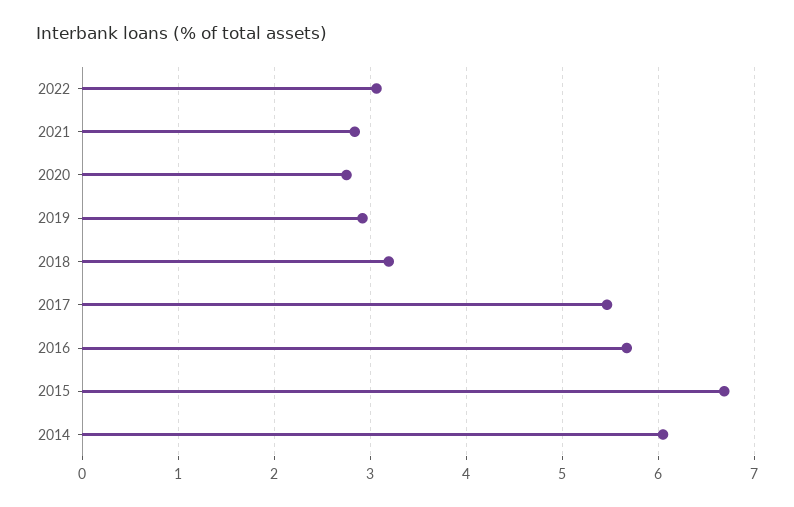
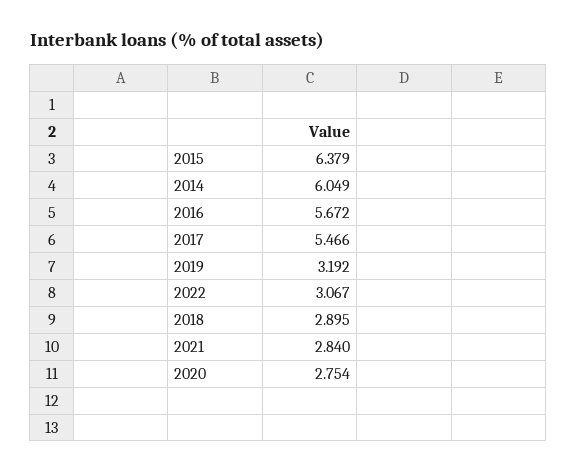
2019: 2.9 -> 3.192
2018: 3.2 -> 2.895
2015: 6.7 -> 6.379

